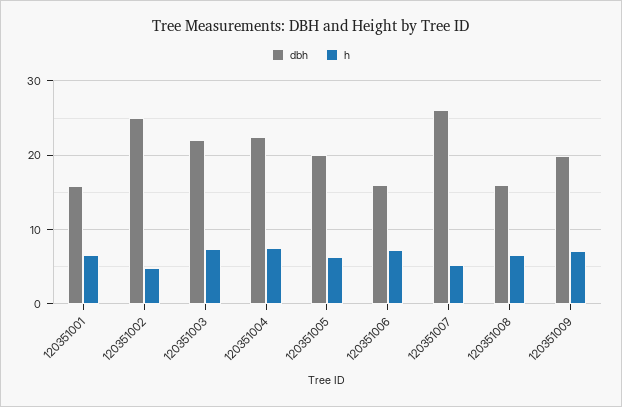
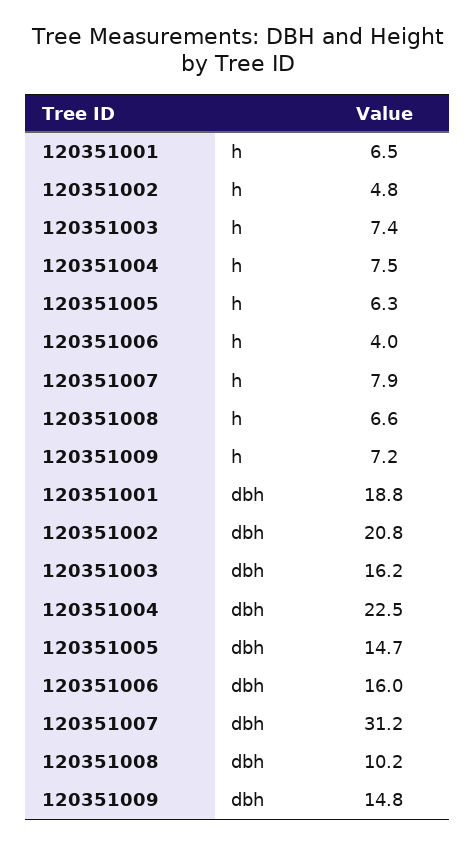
dbh, 120351001: 16 -> 18.8
dbh, 120351002: 25 -> 20.8
dbh, 120351003: 22 -> 16.2
dbh, 120351005: 20 -> 14.7
h, 120351006: 7 -> 4
dbh, 120351007: 26 -> 31.2
h, 120351007: 5 -> 7.9
dbh, 120351008: 16 -> 10.2
dbh, 120351009: 20 -> 14.8

